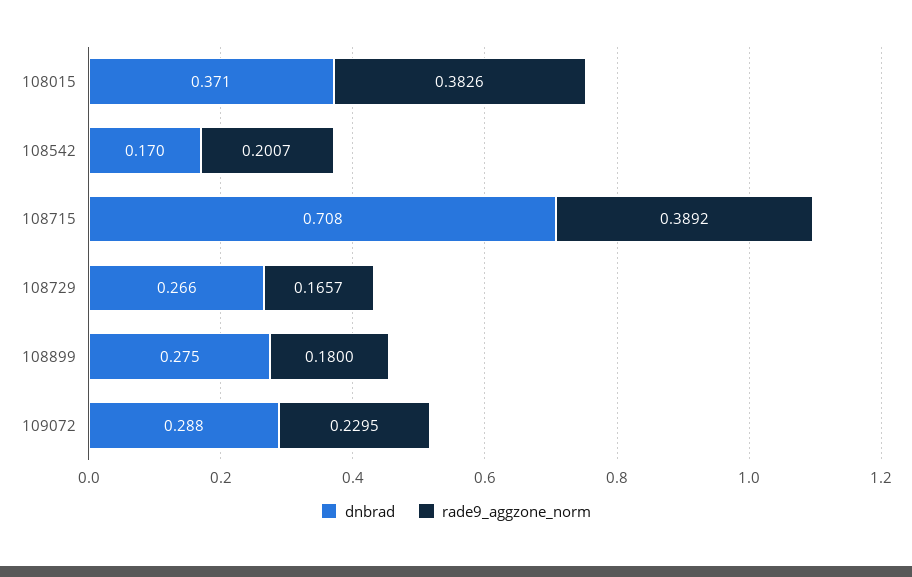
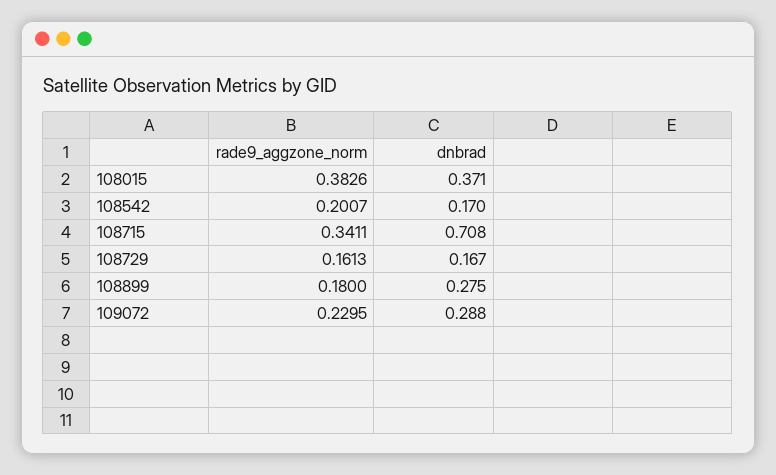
rade9_aggzone_norm, 108715: 0.3892 -> 0.3411
dnbrad, 108729: 0.266 -> 0.167
rade9_aggzone_norm, 108729: 0.1657 -> 0.1613

